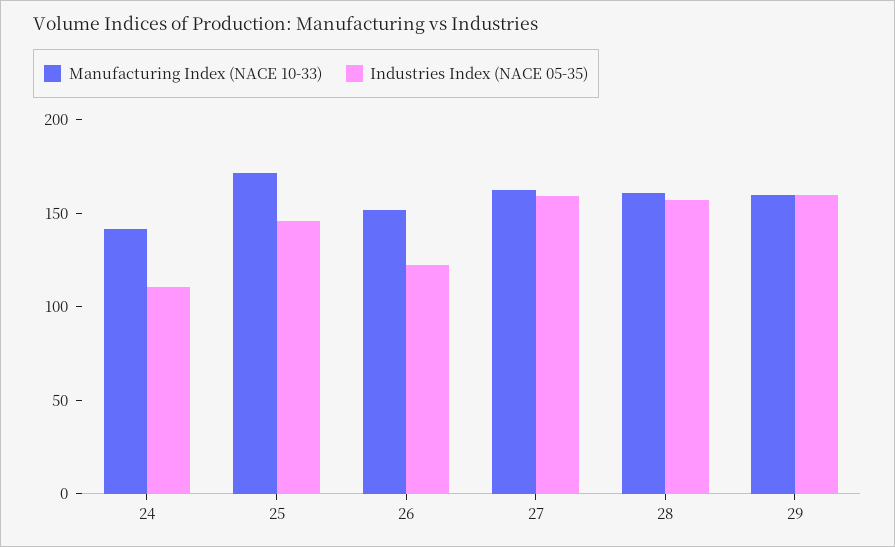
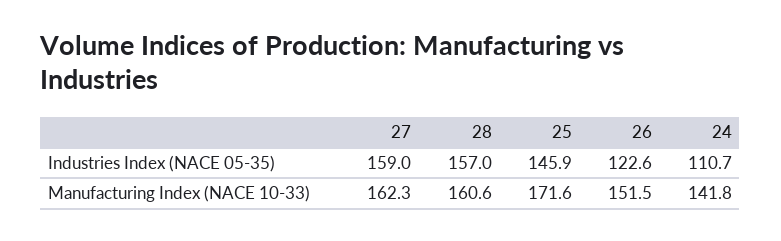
Manufacturing Index (NACE 10-33), 29: 160 -> none
Industries Index (NACE 05-35), 29: 160 -> none

